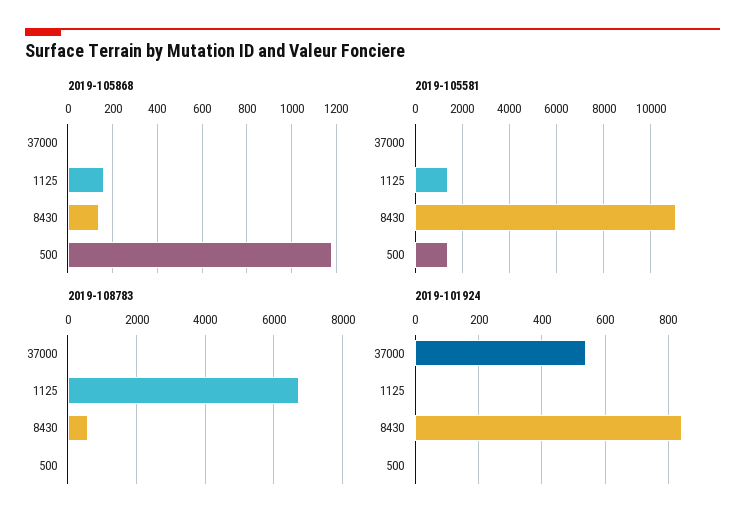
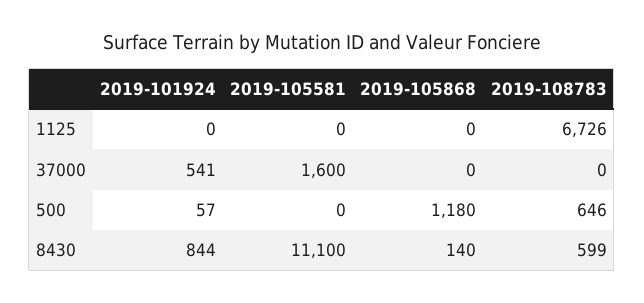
2019-105868, 1125: 150 -> 0
2019-105581, 37000: 0 -> 1600
2019-105581, 1125: 1500 -> 0
2019-105581, 500: 1500 -> 0
2019-108783, 500: 0 -> 646
2019-101924, 500: 0 -> 57

